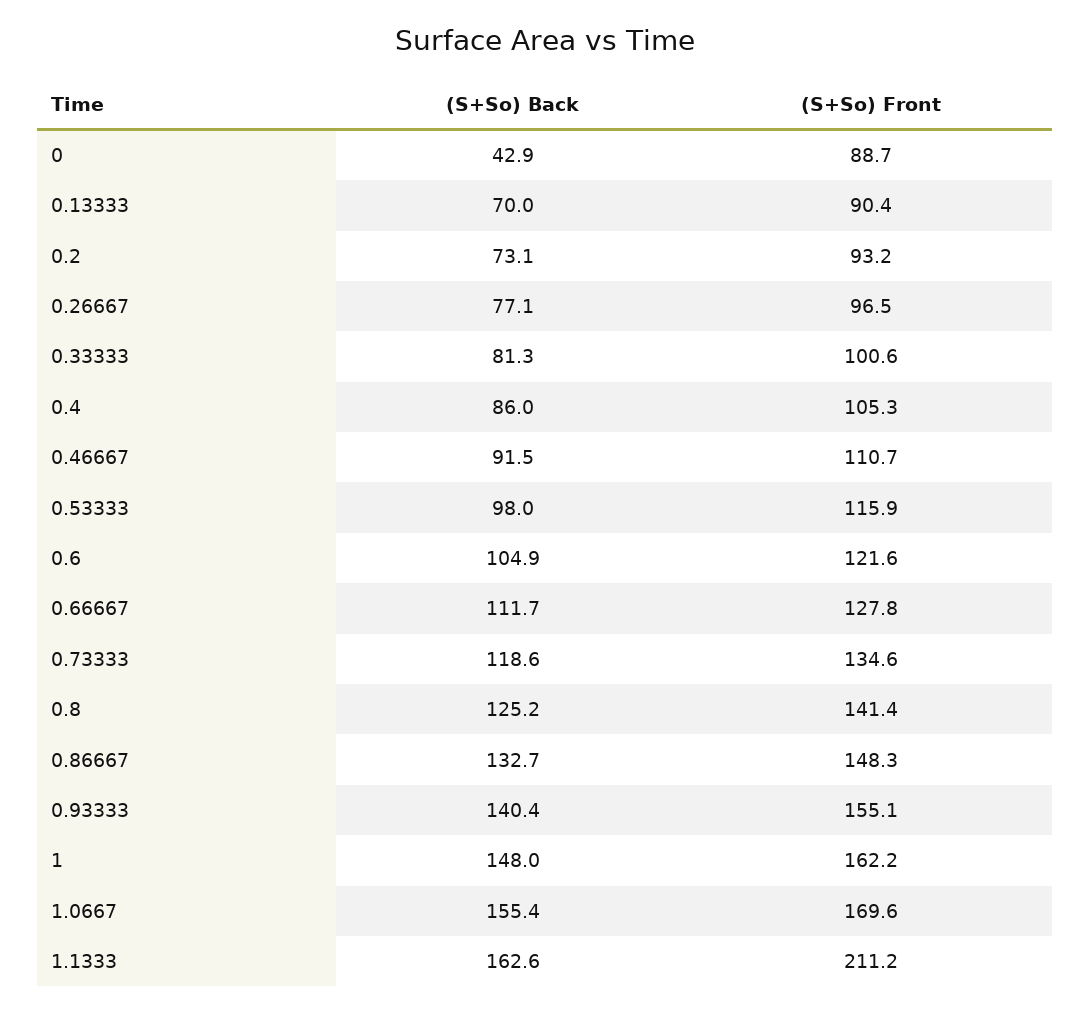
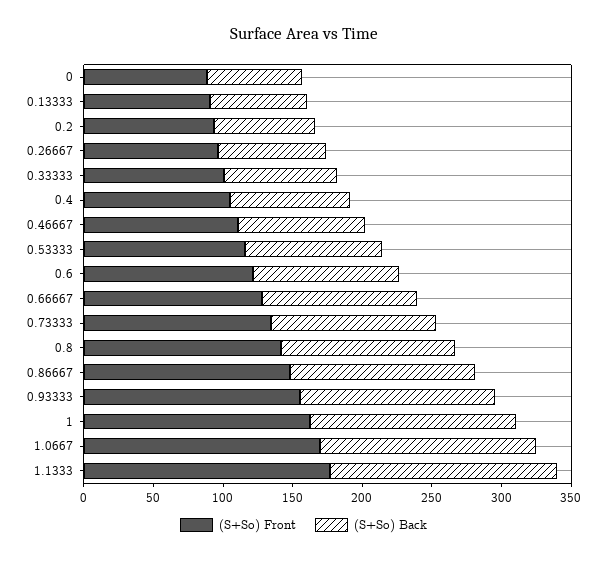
(S+So) Back, 0: 42.9 -> 70
(S+So) Front, 1.1333: 211.2 -> 180

